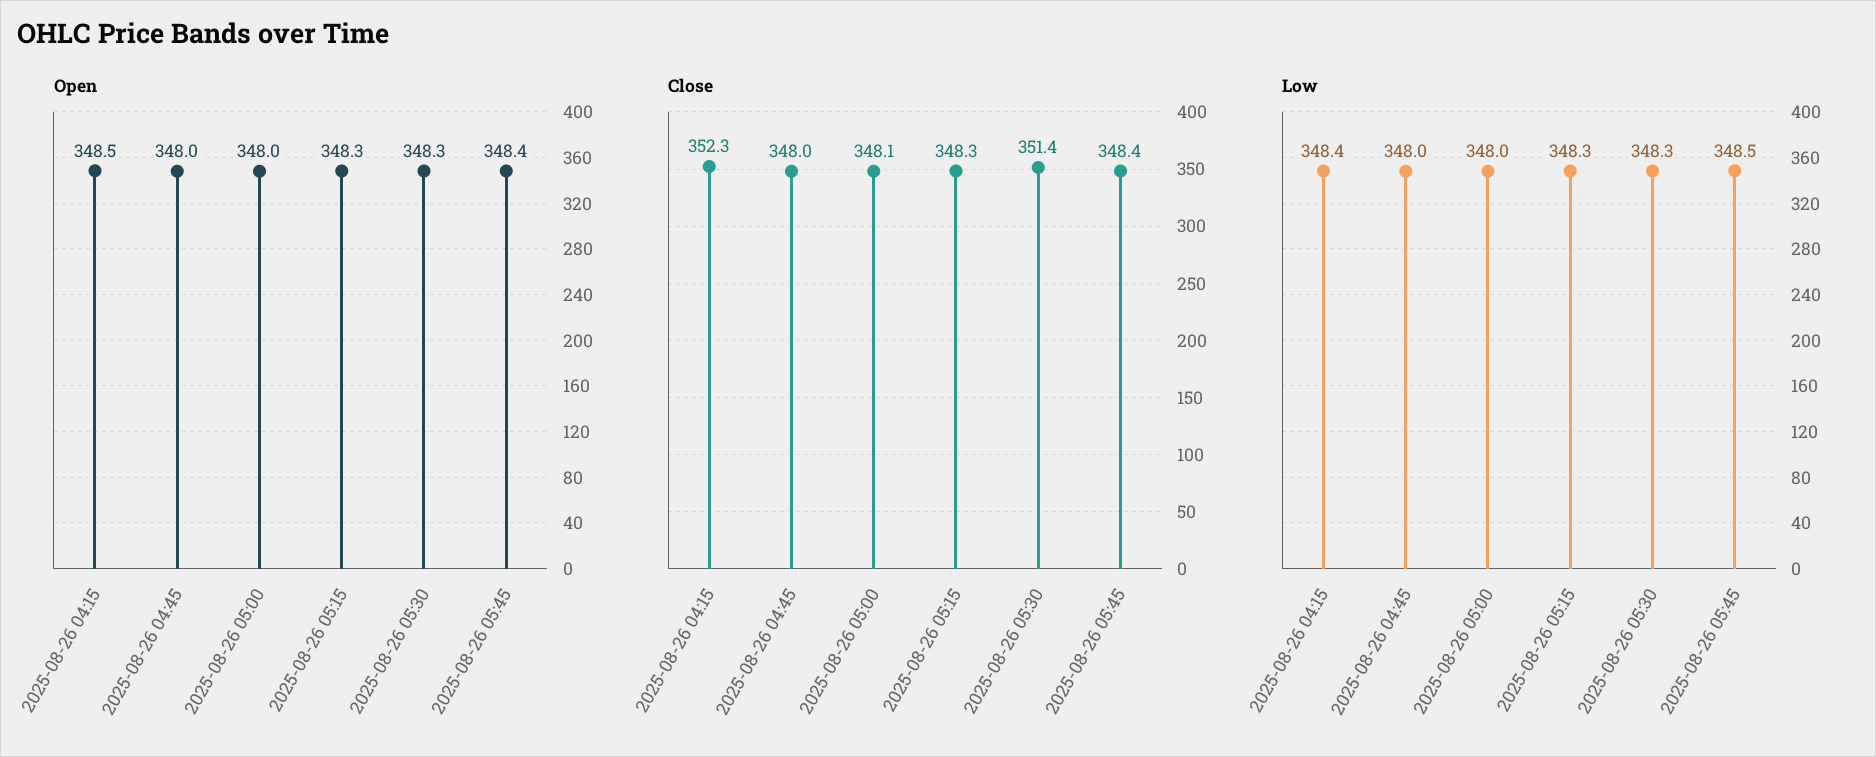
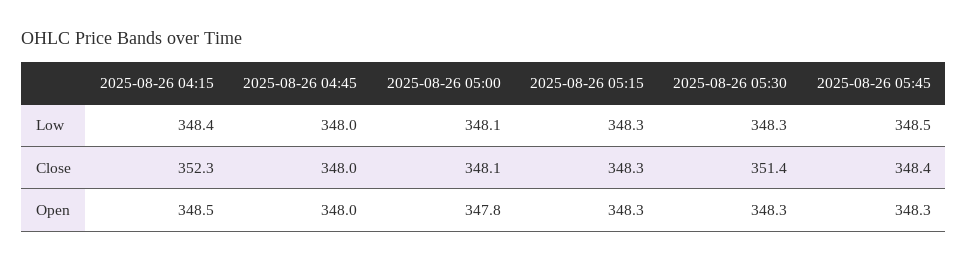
Open, 2025-08-26 05:00: 348 -> 347.8
Open, 2025-08-26 05:45: 348.4 -> 348.3
Low, 2025-08-26 05:00: 348 -> 348.1

